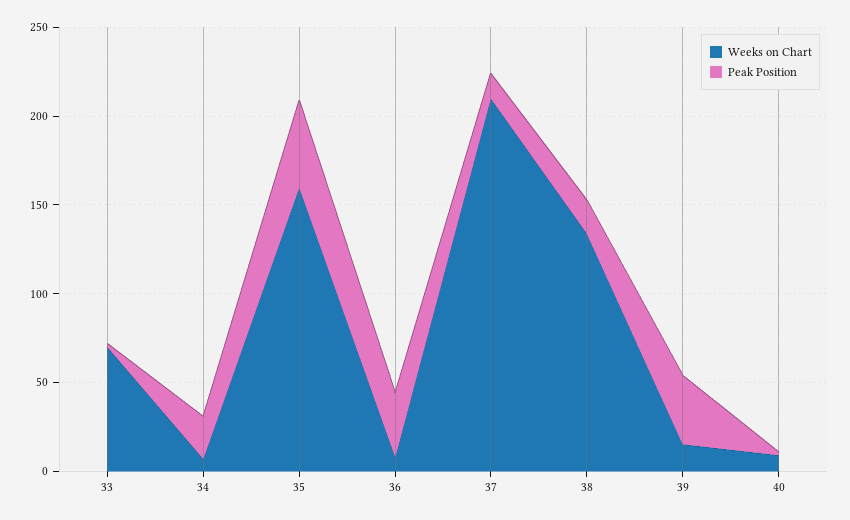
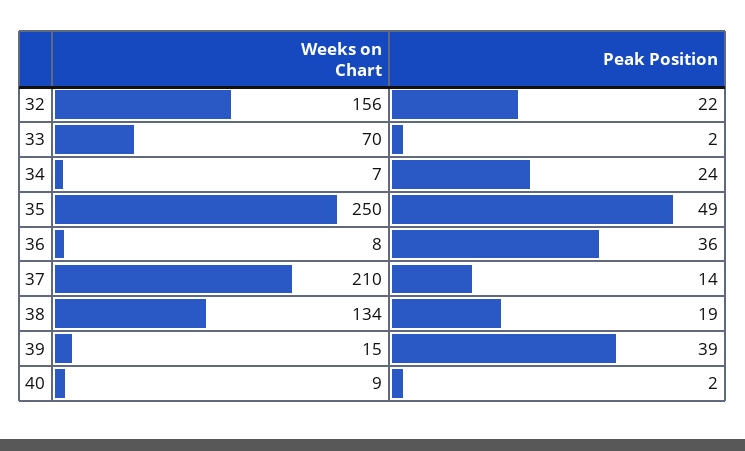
Weeks on Chart, 35: 160 -> 250
Weeks on Chart, 32: none -> 156
Peak Position, 32: none -> 22

